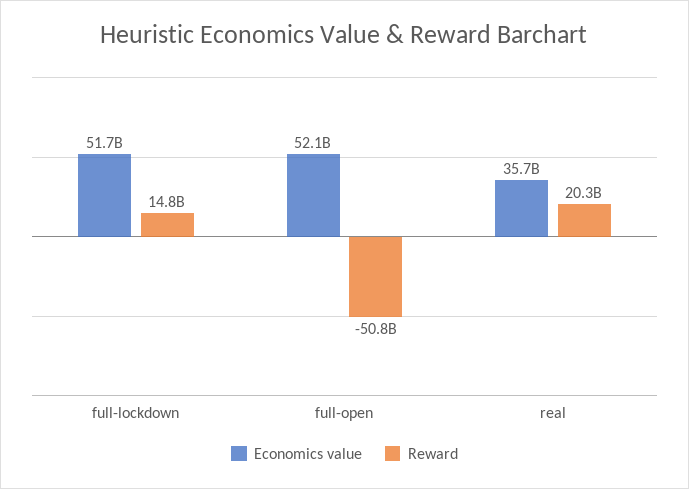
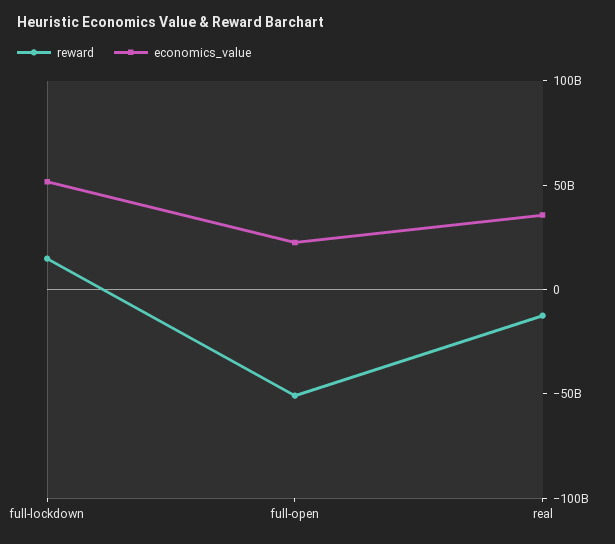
Economics value, full-open: 52100000000 -> 20000000000
Reward, real: 20300000000 -> -10000000000

